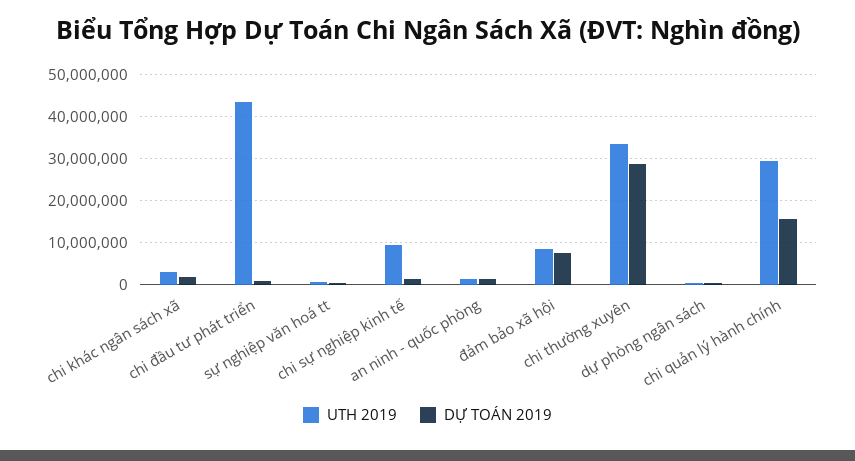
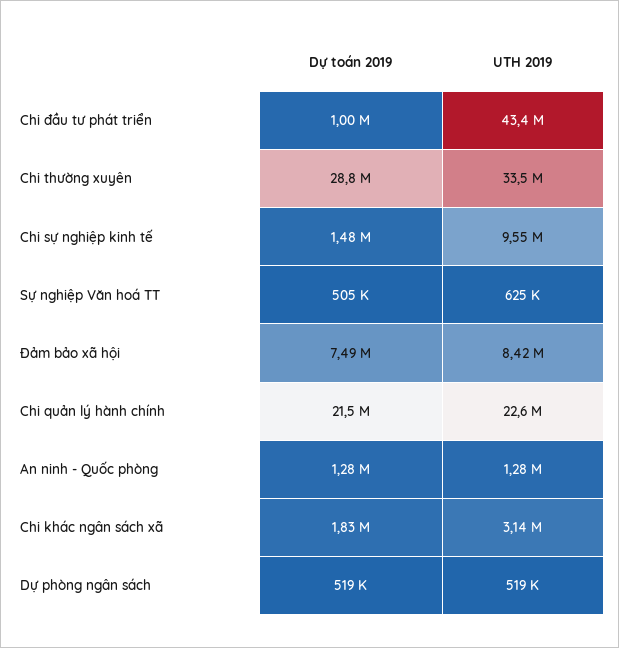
UTH 2019, chi quản lý hành chính: 30000000 -> 22600000
DỰ TOÁN 2019, chi quản lý hành chính: 16000000 -> 21500000

